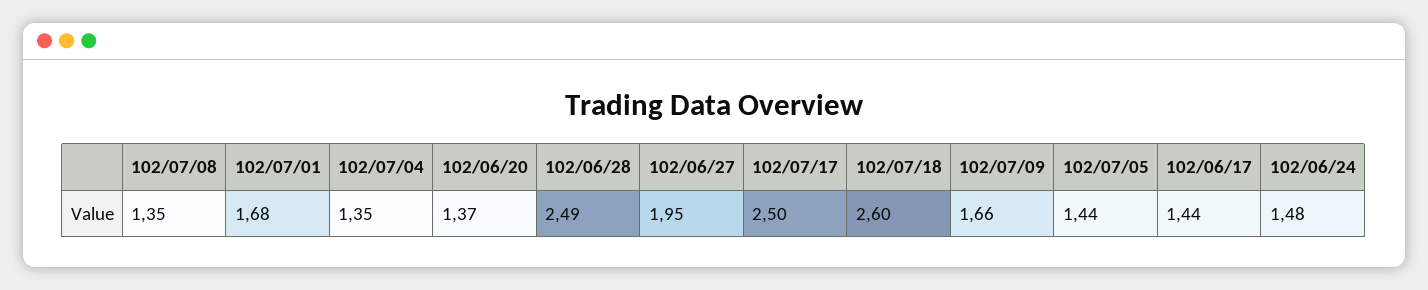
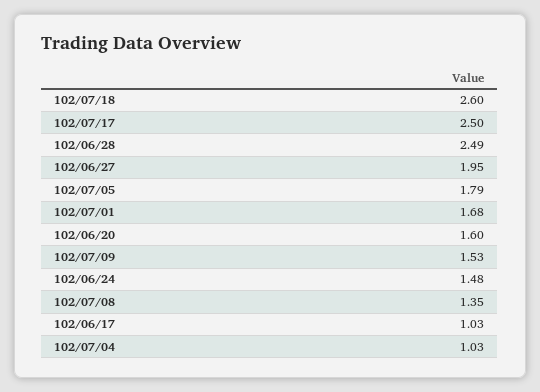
102/07/04: 1.35 -> 1.03
102/06/20: 1.37 -> 1.6
102/07/09: 1.66 -> 1.53
102/07/05: 1.44 -> 1.79
102/06/17: 1.44 -> 1.03

